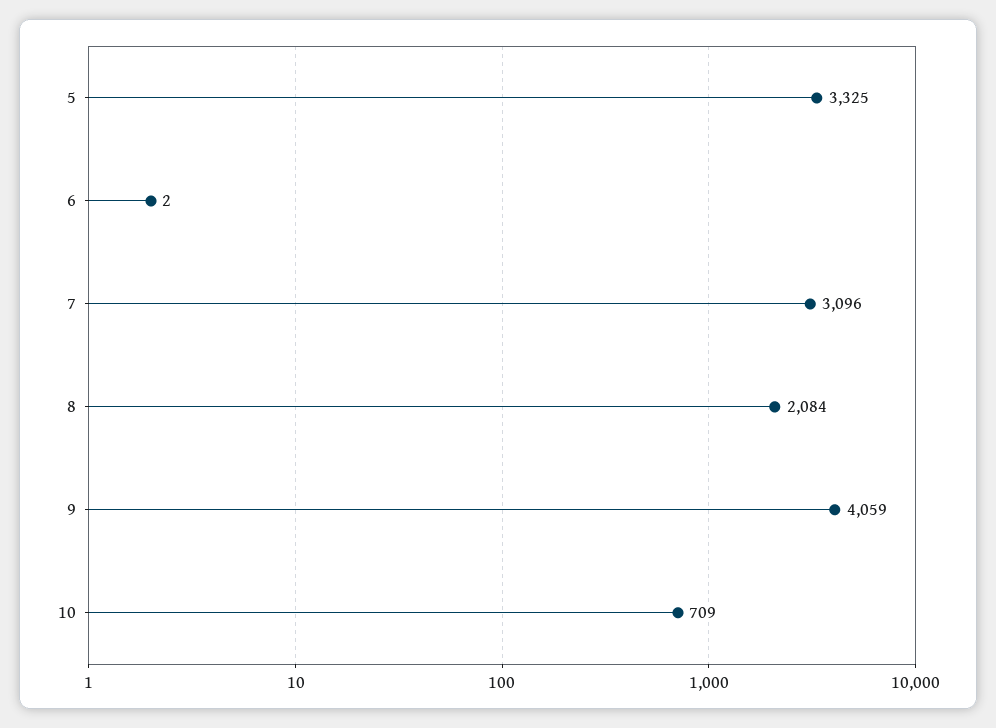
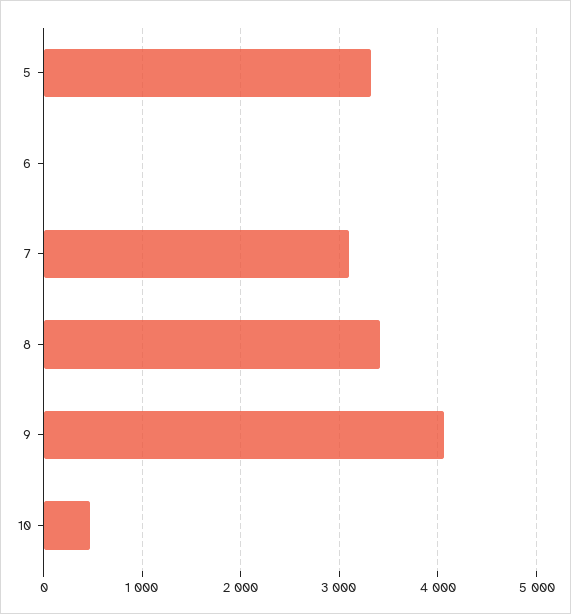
8: 2084 -> 3400
10: 709 -> 500

